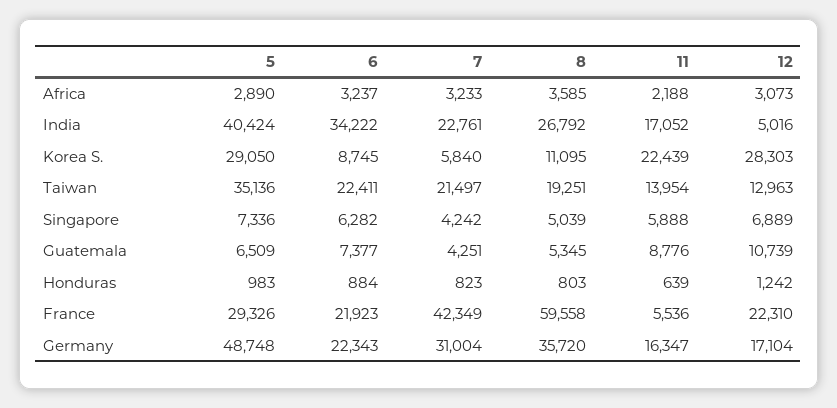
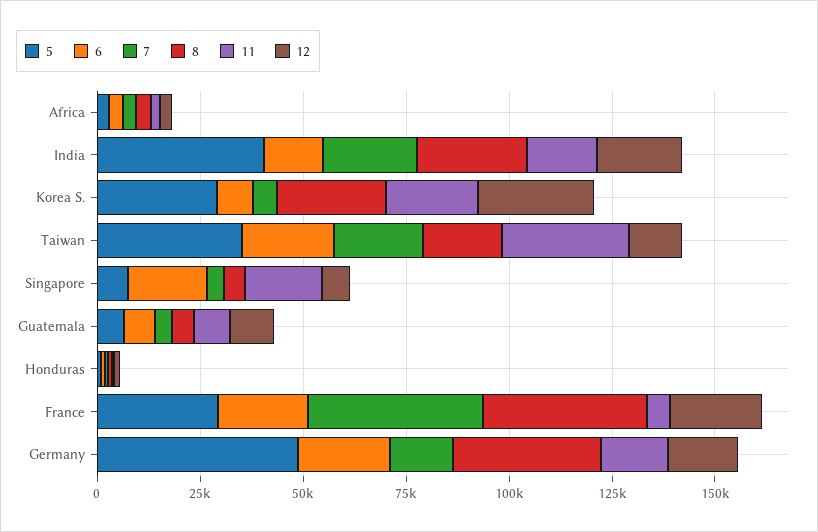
6, India: 34222 -> 15000
12, India: 5016 -> 20000
8, Korea S.: 11095 -> 25000
11, Taiwan: 13954 -> 30000
6, Singapore: 6282 -> 20000
11, Singapore: 5888 -> 20000
8, France: 59558 -> 40000
7, Germany: 31004 -> 15000

